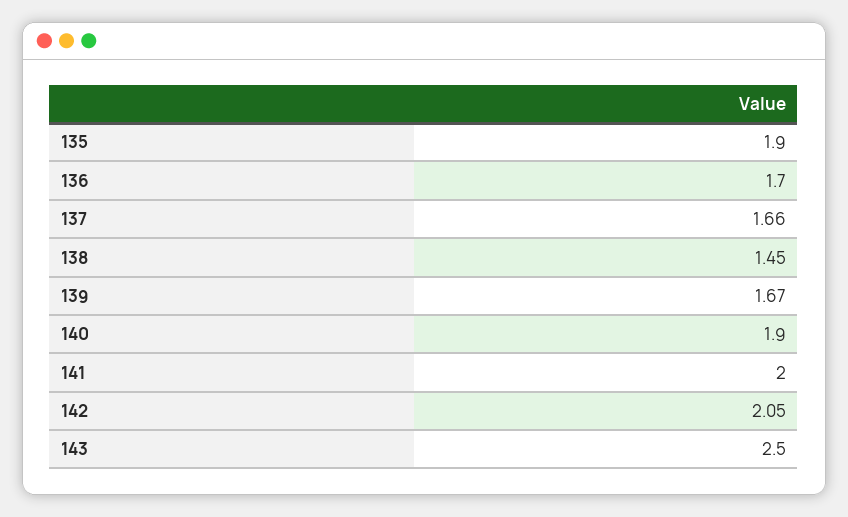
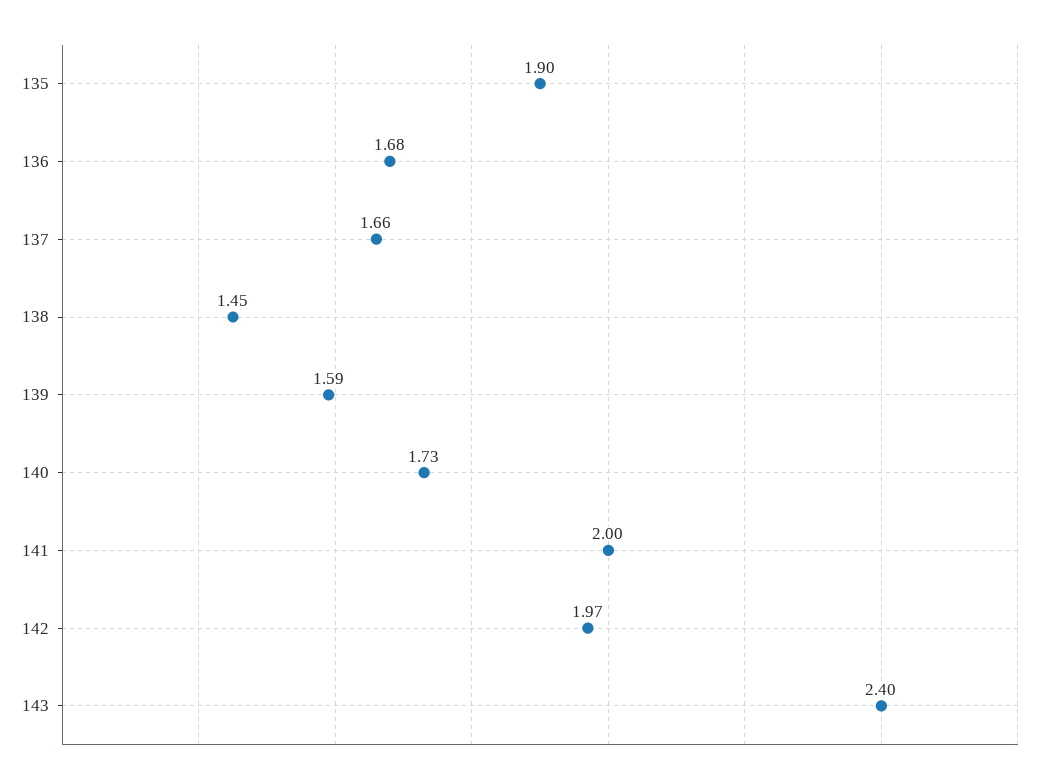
136: 1.7 -> 1.68
139: 1.67 -> 1.59
140: 1.9 -> 1.73
142: 2.05 -> 1.97
143: 2.5 -> 2.4

